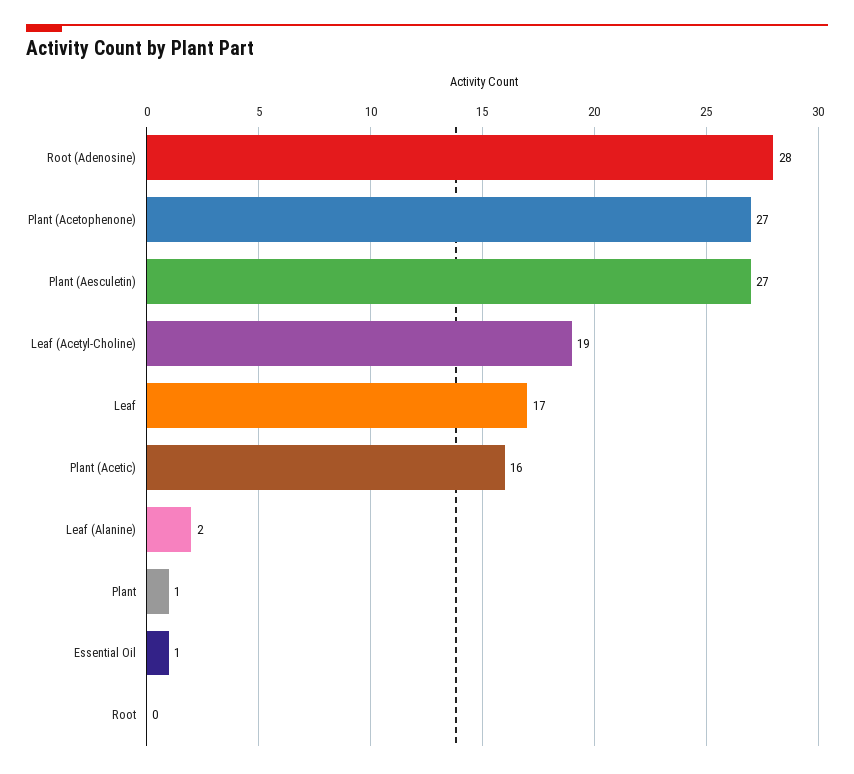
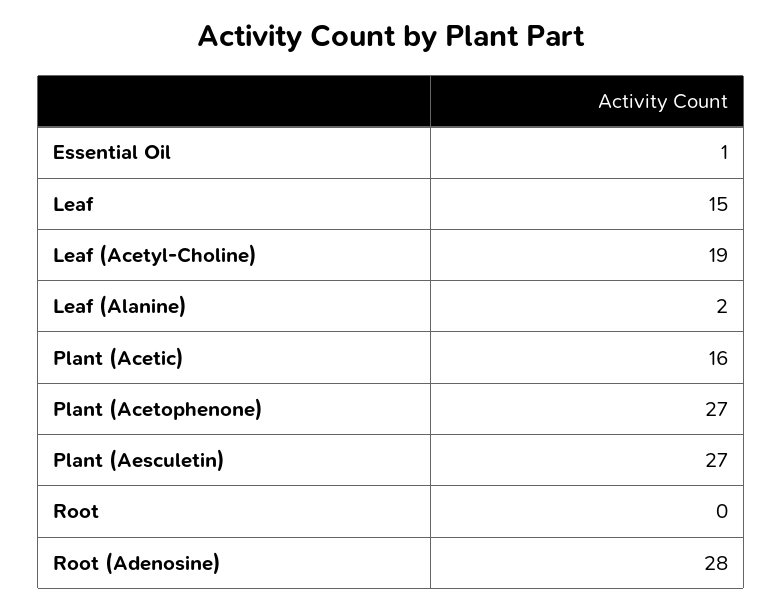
Leaf: 17 -> 15
Plant: 1 -> none

